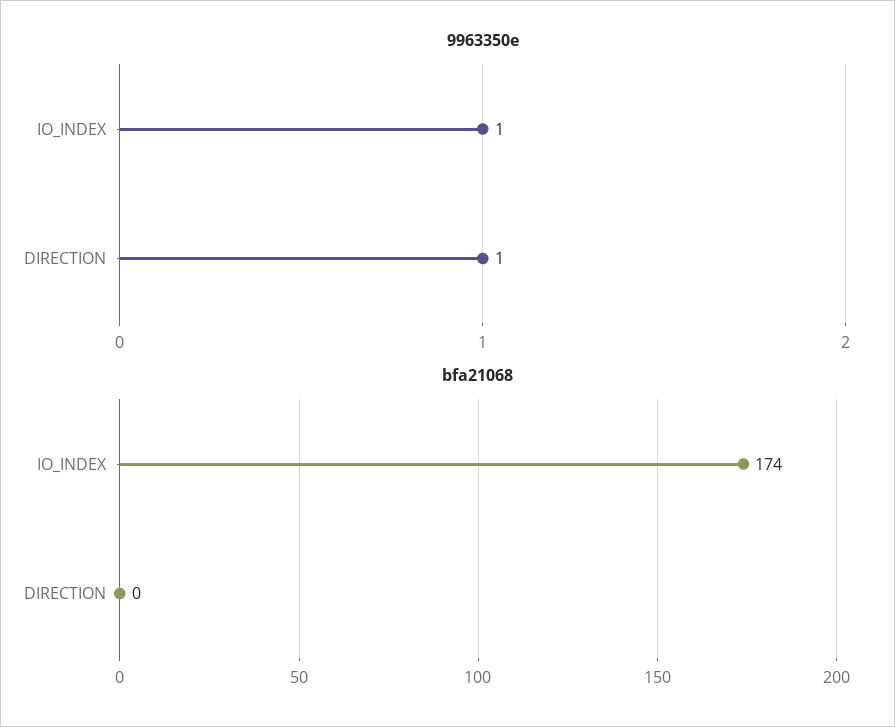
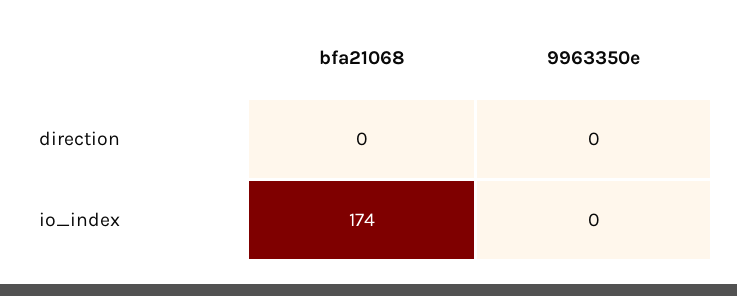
9963350e, IO_INDEX: 1 -> 0
9963350e, DIRECTION: 1 -> 0

